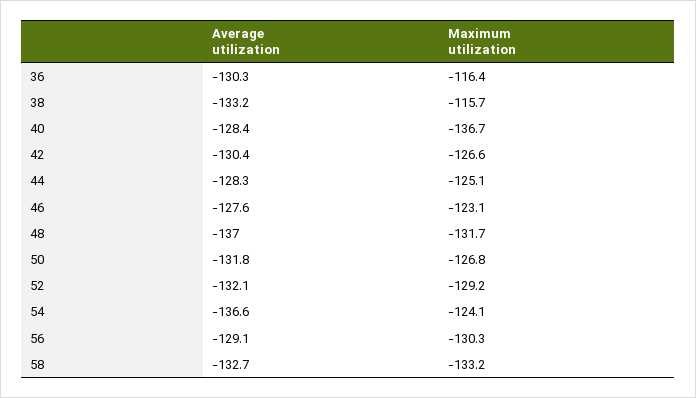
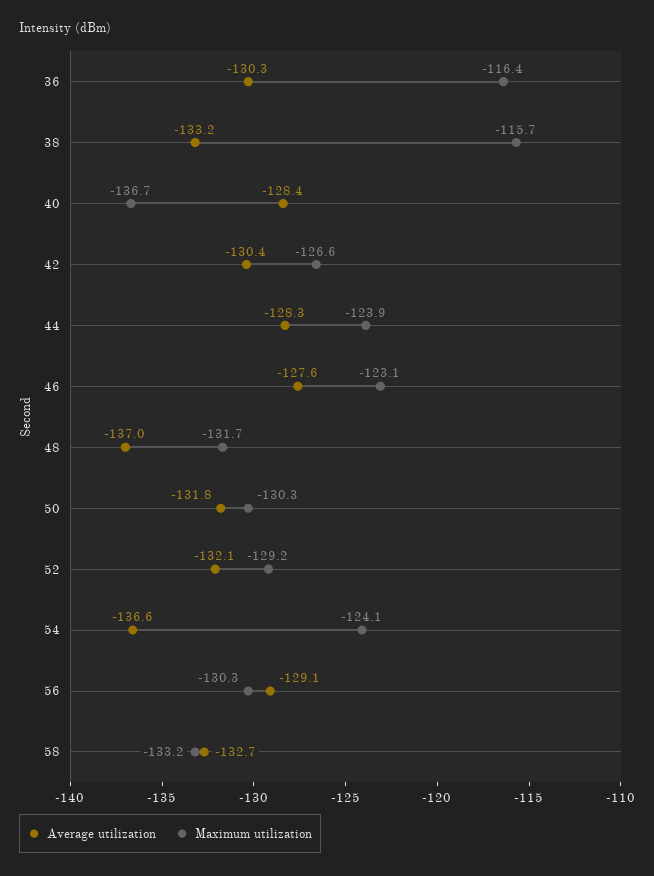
Maximum utilization, 44: -125.1 -> -123.9
Maximum utilization, 50: -126.8 -> -130.3

